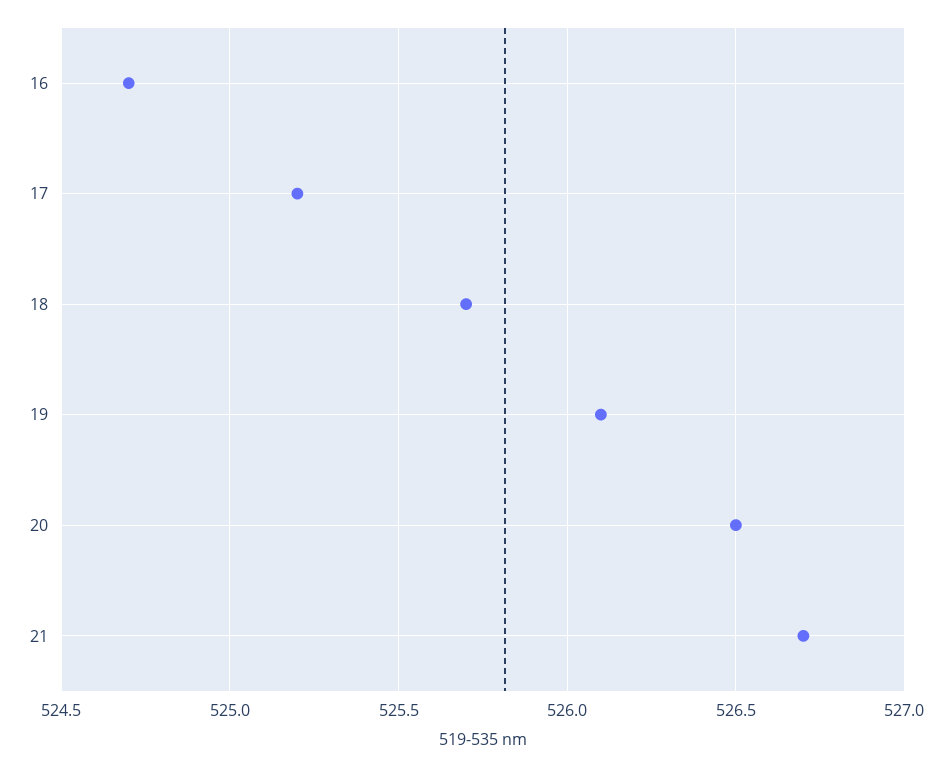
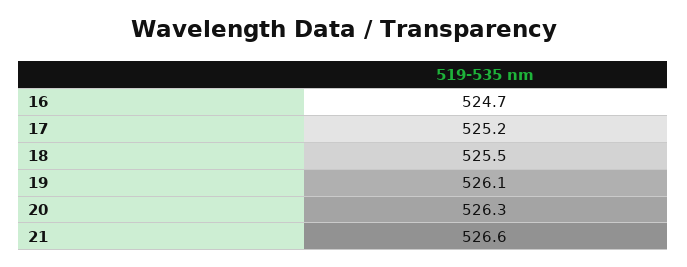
18: 525.7 -> 525.5
20: 526.5 -> 526.3
21: 526.7 -> 526.6

